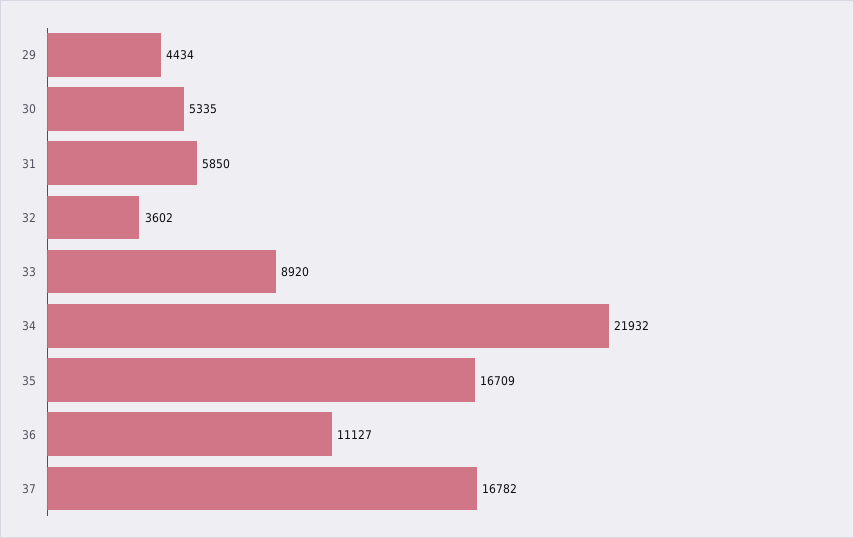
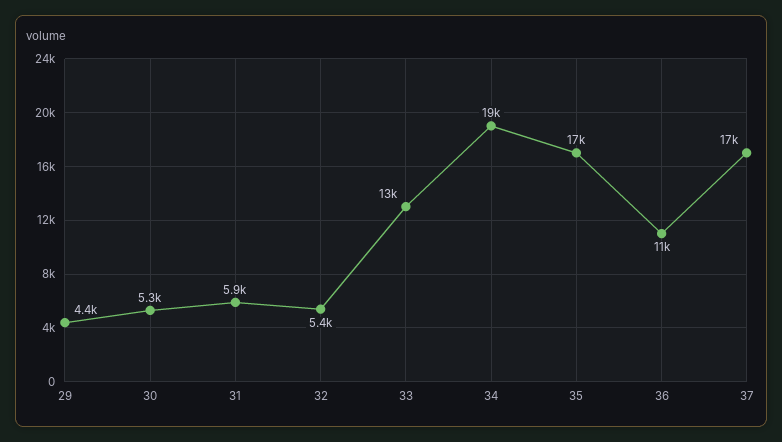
32: 3602 -> 5400
33: 8920 -> 13000
34: 21932 -> 19000

